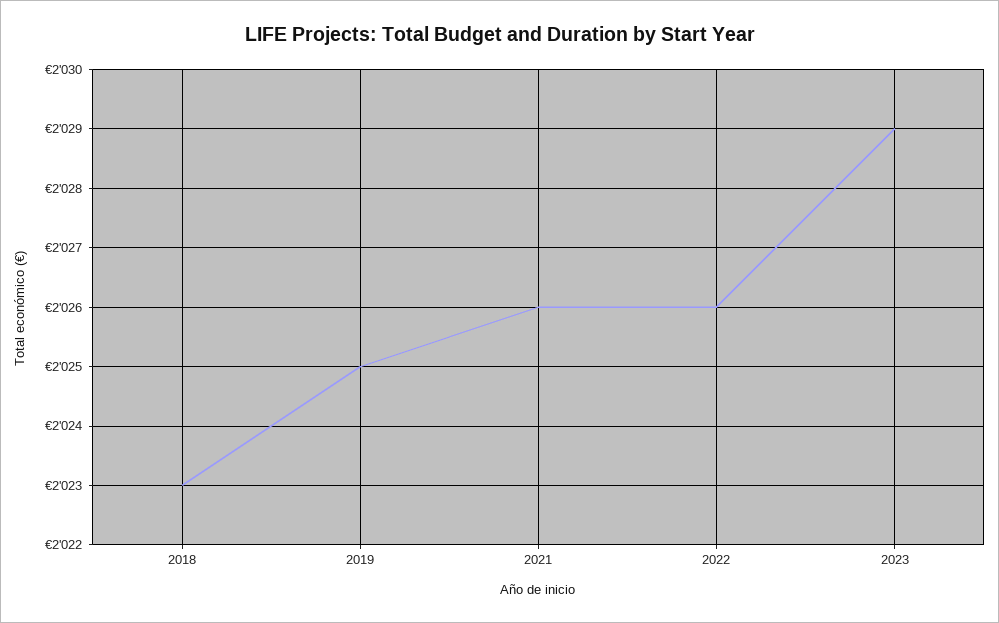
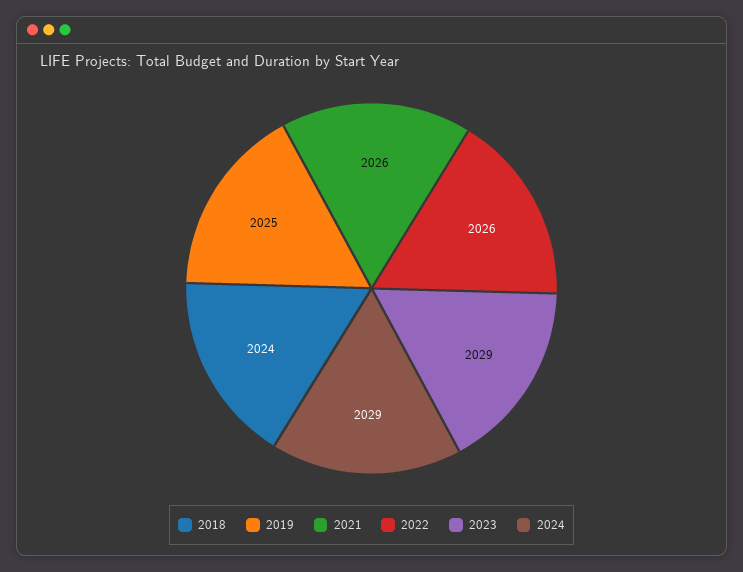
2018: 2023 -> 2024
2024: none -> 2029

